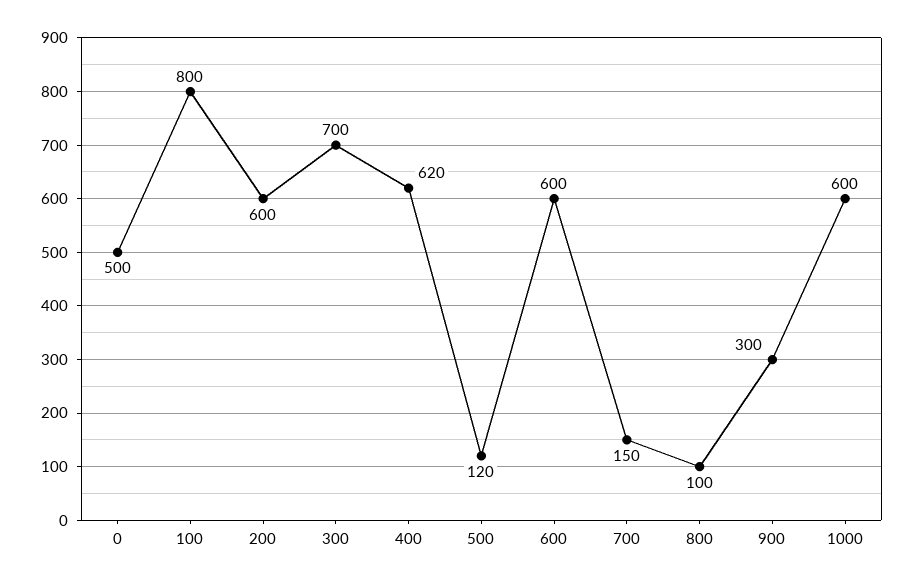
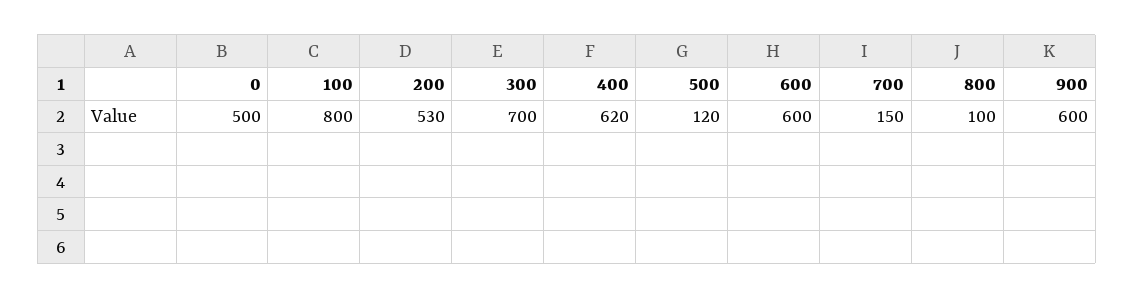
200: 600 -> 530
900: 300 -> 600
1000: 600 -> none

